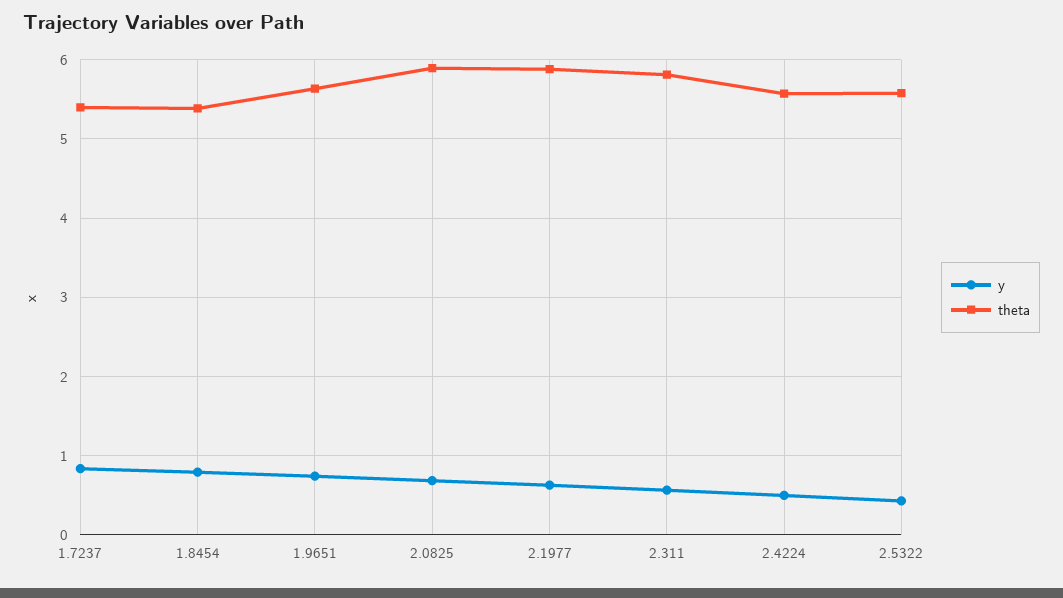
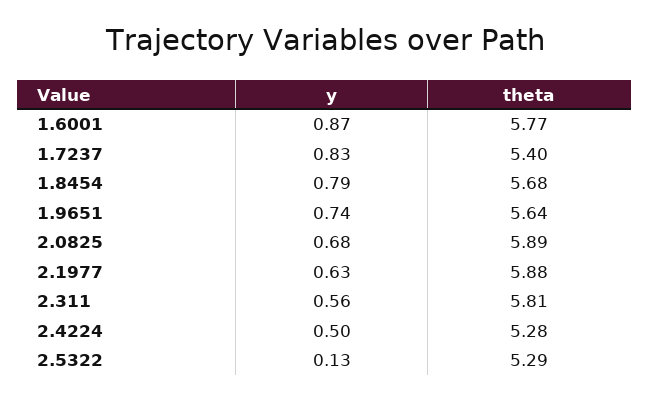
theta, 1.8454: 5.4 -> 5.68
theta, 2.4224: 5.6 -> 5.28
y, 2.5322: 0.4 -> 0.13
theta, 2.5322: 5.6 -> 5.29
y, 1.6001: none -> 0.87
theta, 1.6001: none -> 5.77

